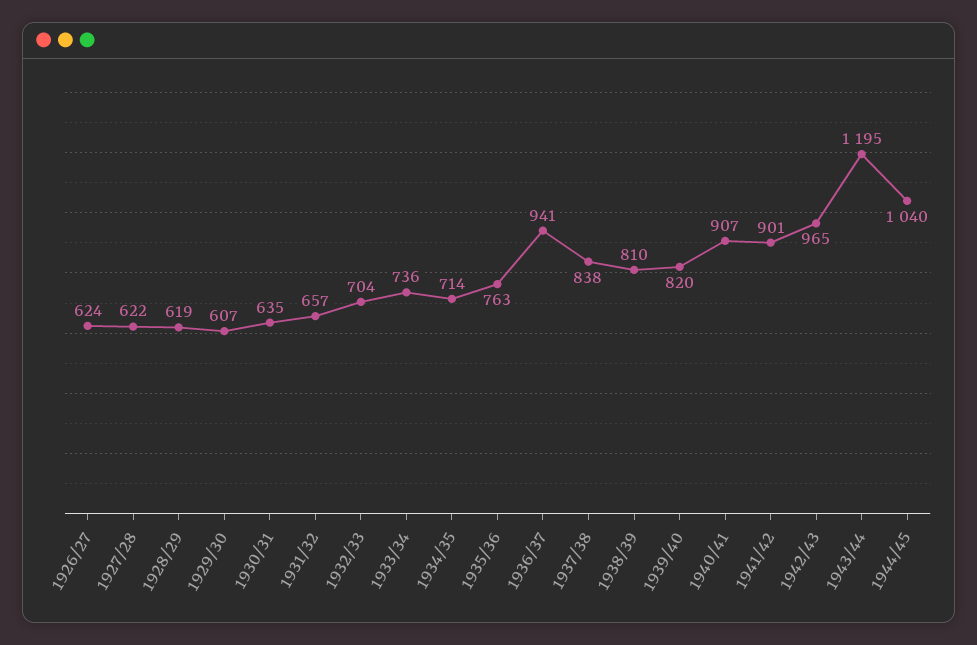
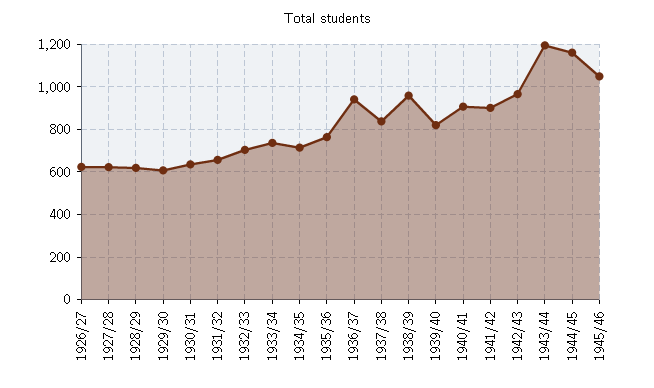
1938/39: 810 -> 950
1944/45: 1040 -> 1150
1945/46: none -> 1050

